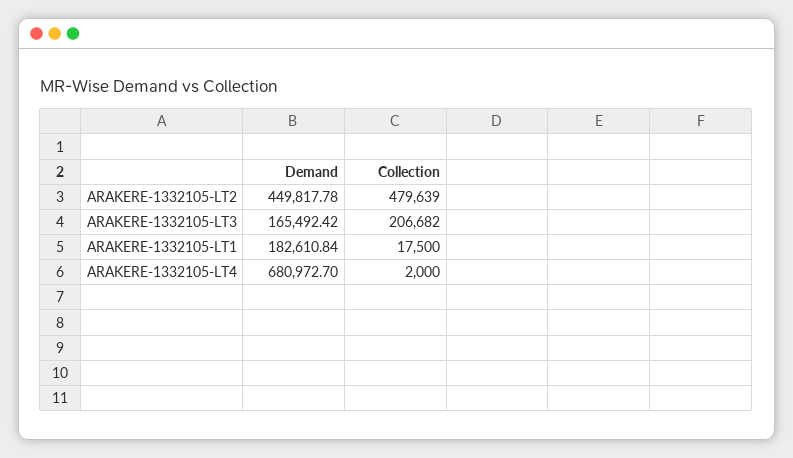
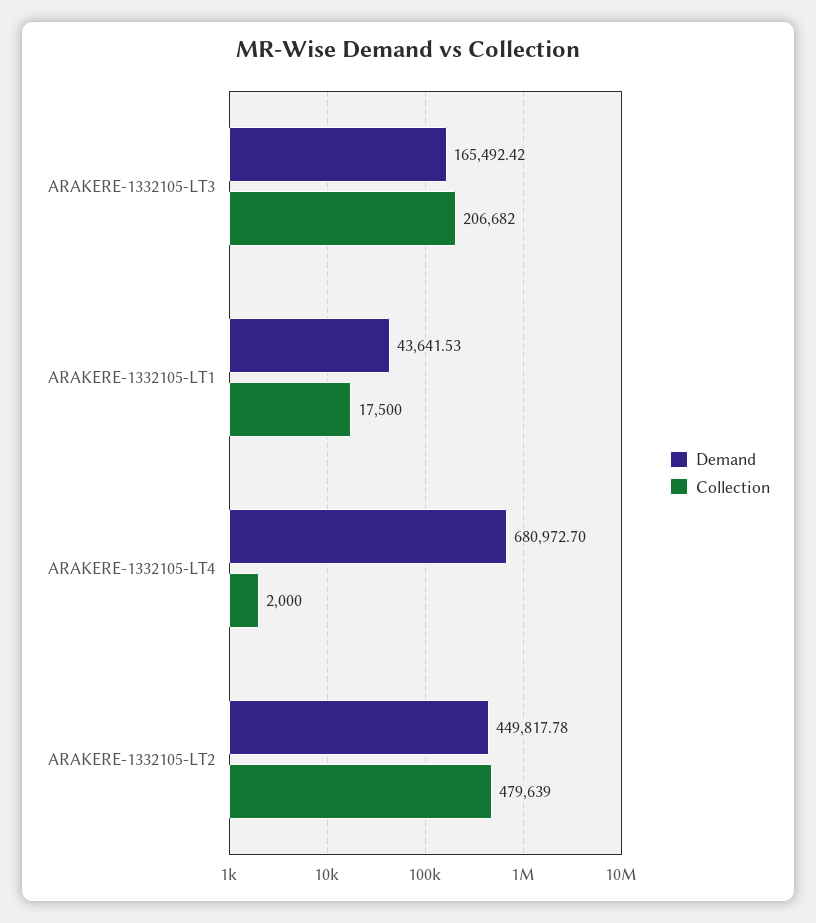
Demand, ARAKERE-1332105-LT1: 182610.84 -> 43641.53

